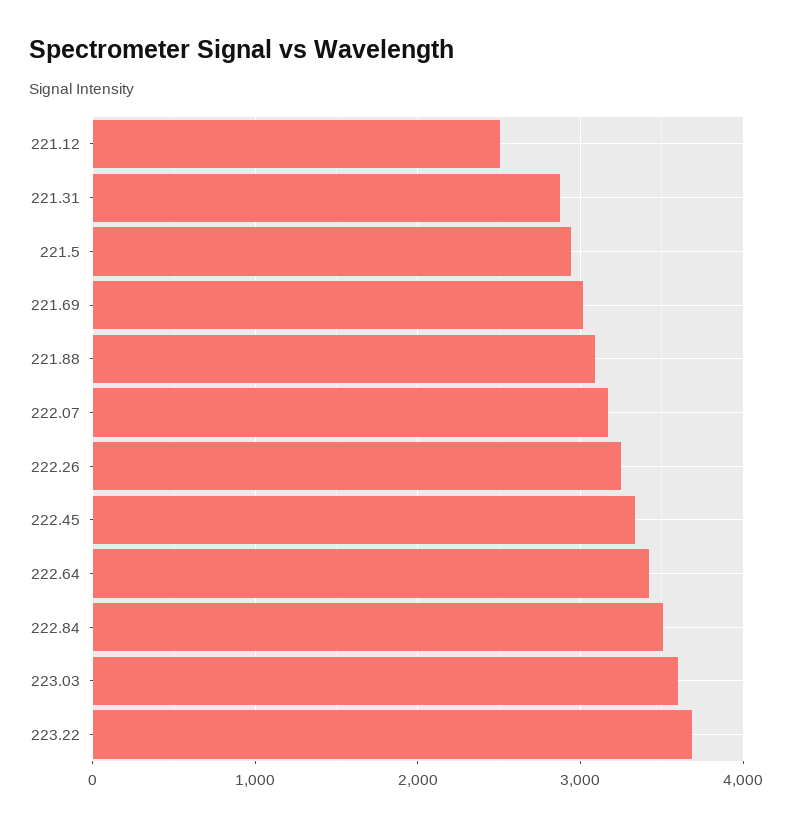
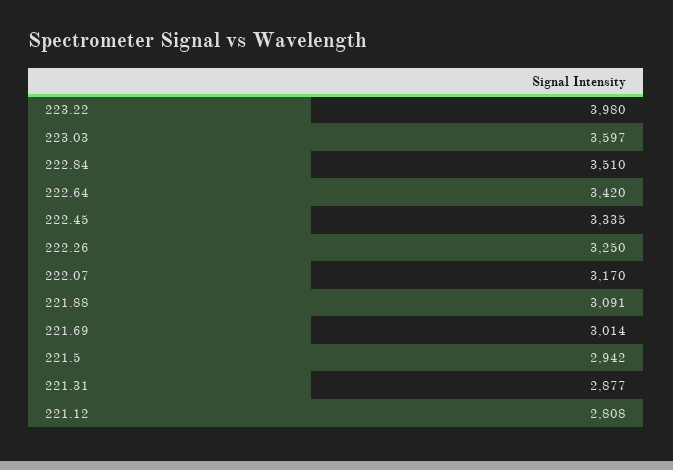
221.12: 2500 -> 2808
223.22: 3700 -> 3980

